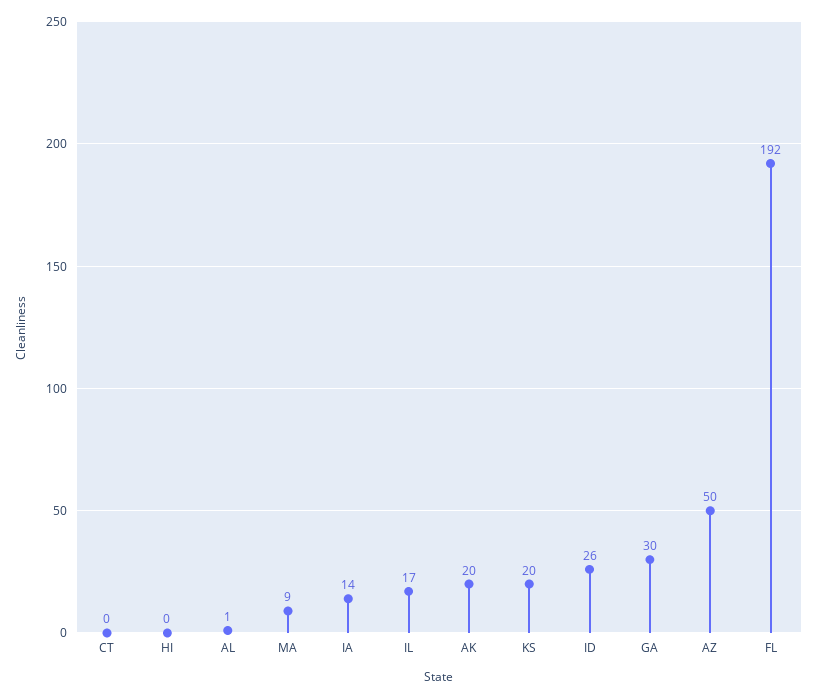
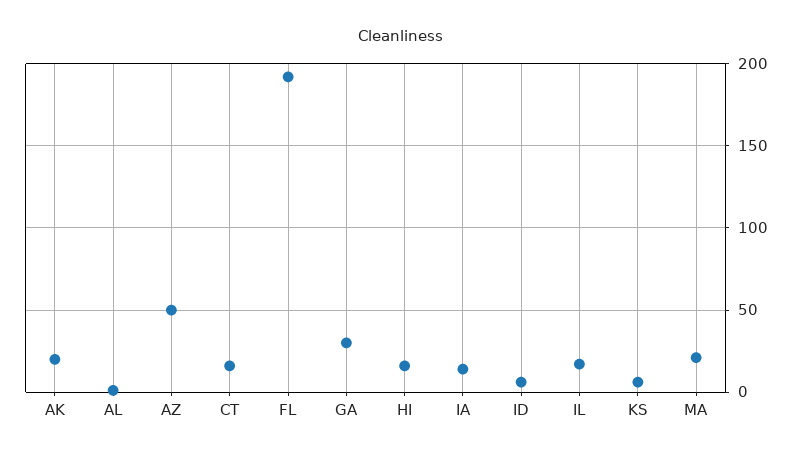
CT: 0 -> 15
HI: 0 -> 15
MA: 9 -> 20
KS: 20 -> 5
ID: 26 -> 5

